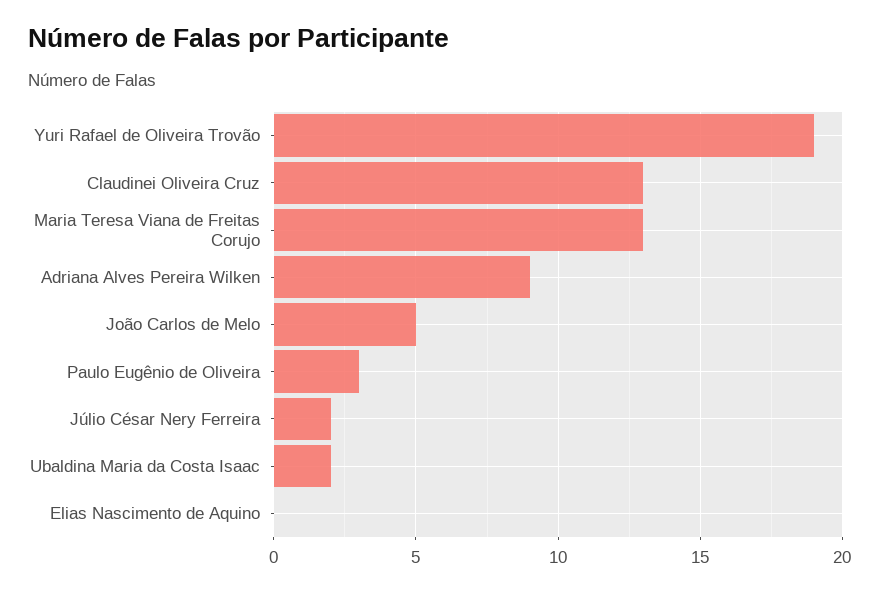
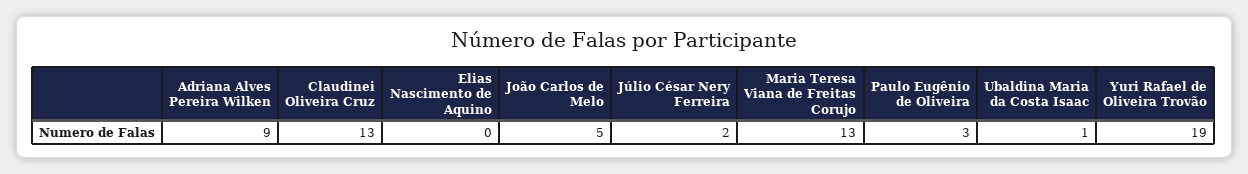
Ubaldina Maria da Costa Isaac: 2 -> 1

